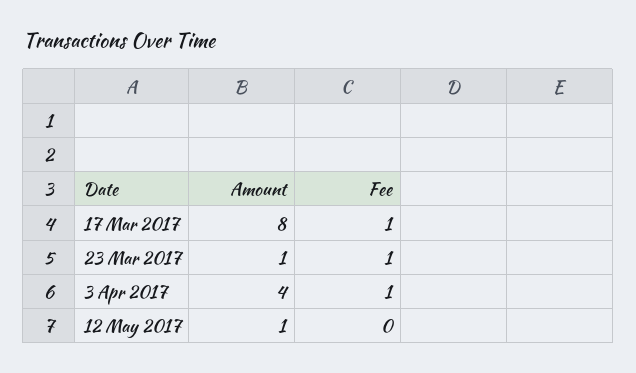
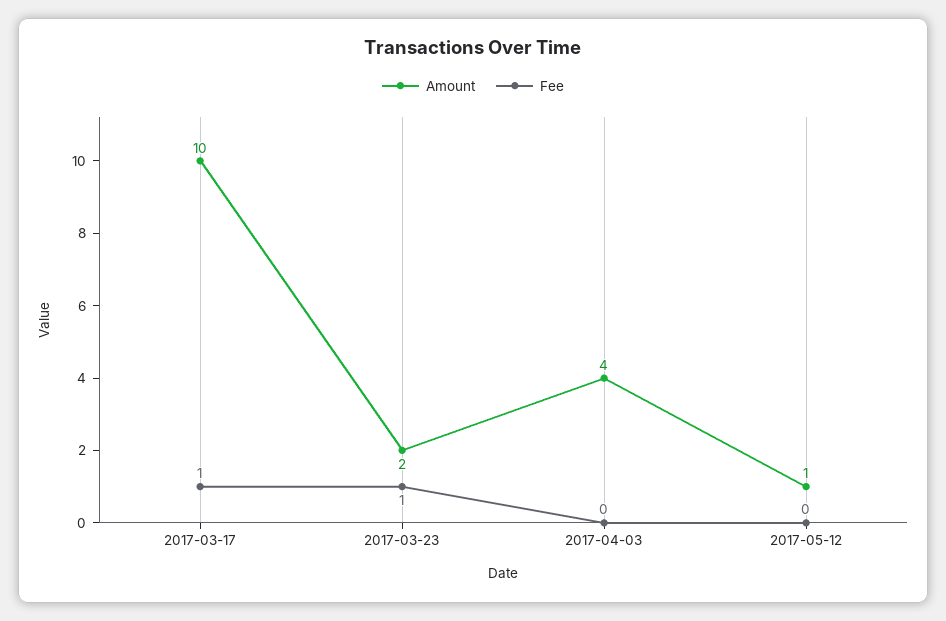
Amount, 17 Mar 2017: 8 -> 10
Amount, 23 Mar 2017: 1 -> 2
Fee, 3 Apr 2017: 1 -> 0

